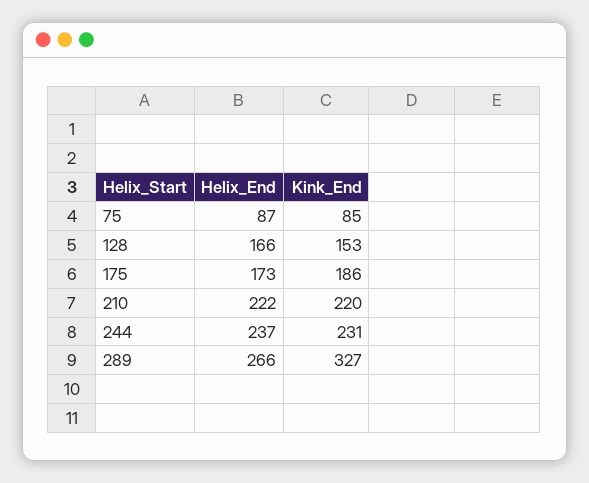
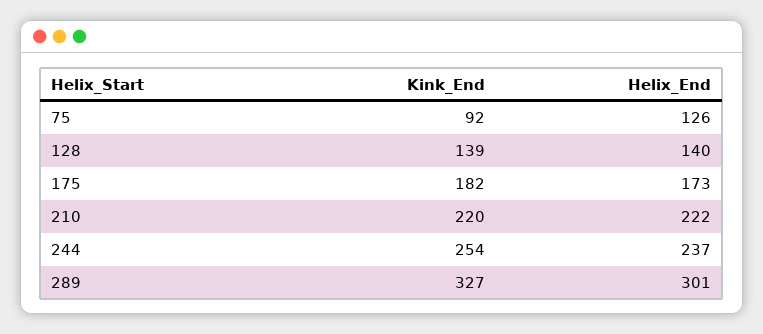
Helix_End, 75: 87 -> 126
Kink_End, 75: 85 -> 92
Helix_End, 128: 166 -> 140
Kink_End, 128: 153 -> 139
Kink_End, 175: 186 -> 182
Kink_End, 244: 231 -> 254
Helix_End, 289: 266 -> 301

